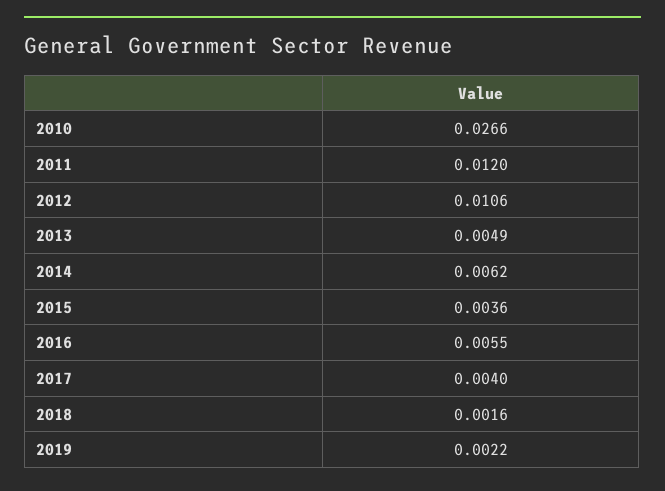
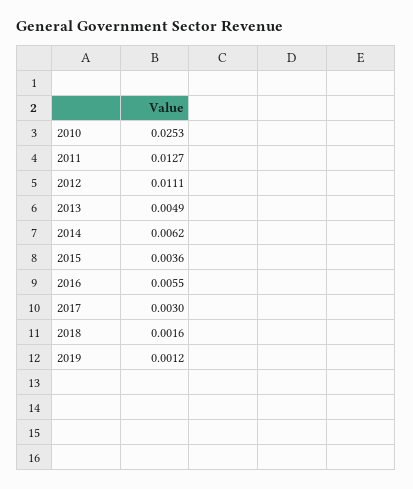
2010: 0.0266 -> 0.0253
2011: 0.012 -> 0.0127
2012: 0.0106 -> 0.0111
2017: 0.004 -> 0.003
2019: 0.0022 -> 0.0012

